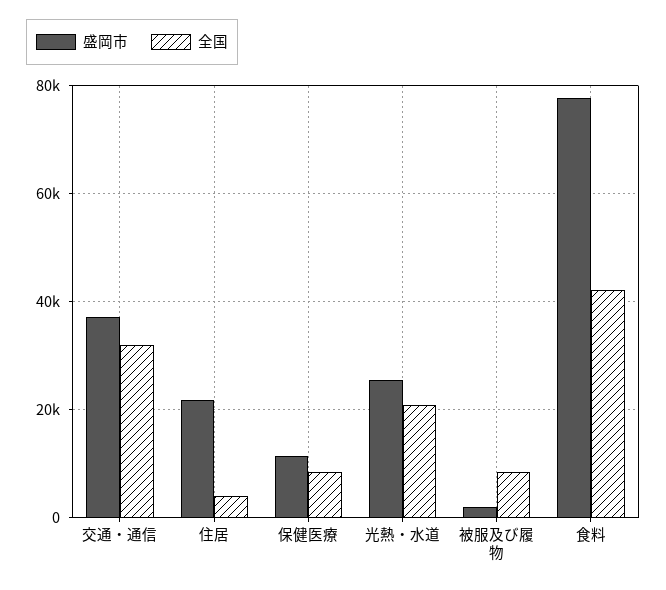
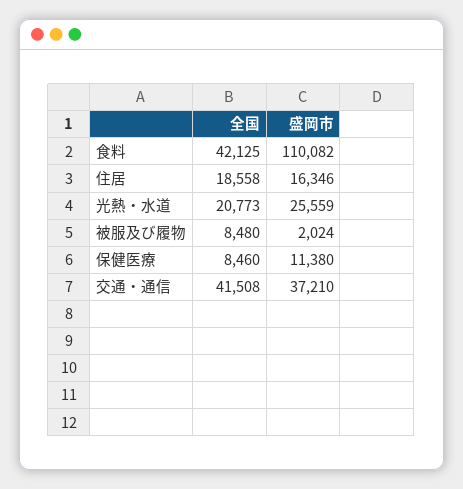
全国, 交通・通信: 32000 -> 41508
盛岡市, 住居: 22000 -> 16346
全国, 住居: 4000 -> 18558
盛岡市, 食料: 78000 -> 110082

